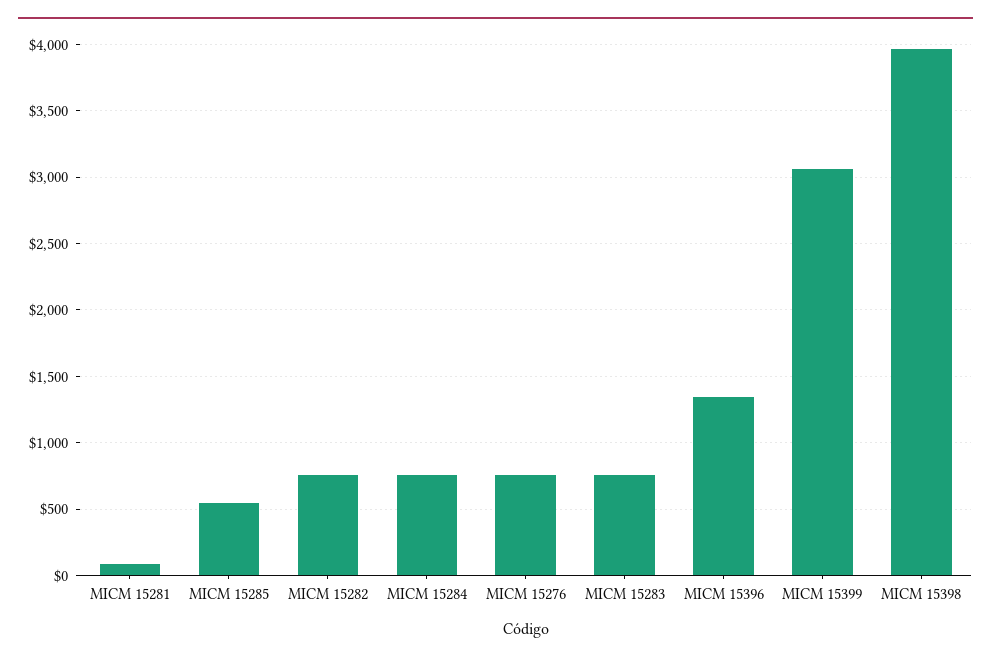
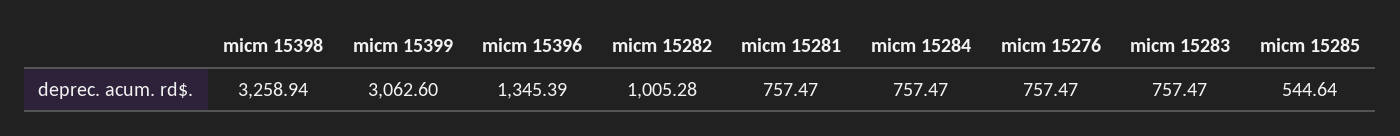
MICM 15281: 100 -> 757.47
MICM 15282: 750 -> 1005.28
MICM 15398: 3950 -> 3258.94

